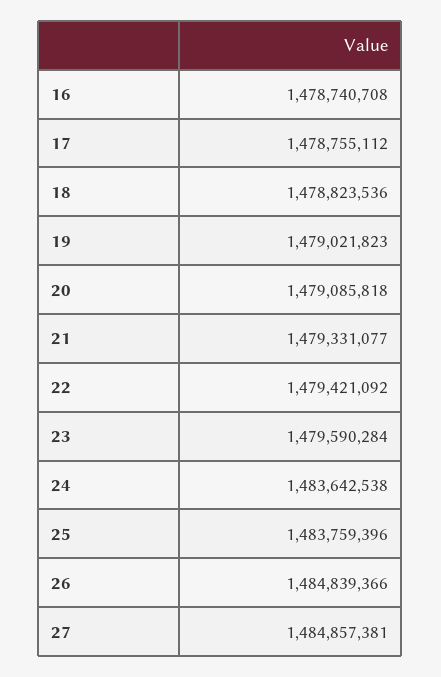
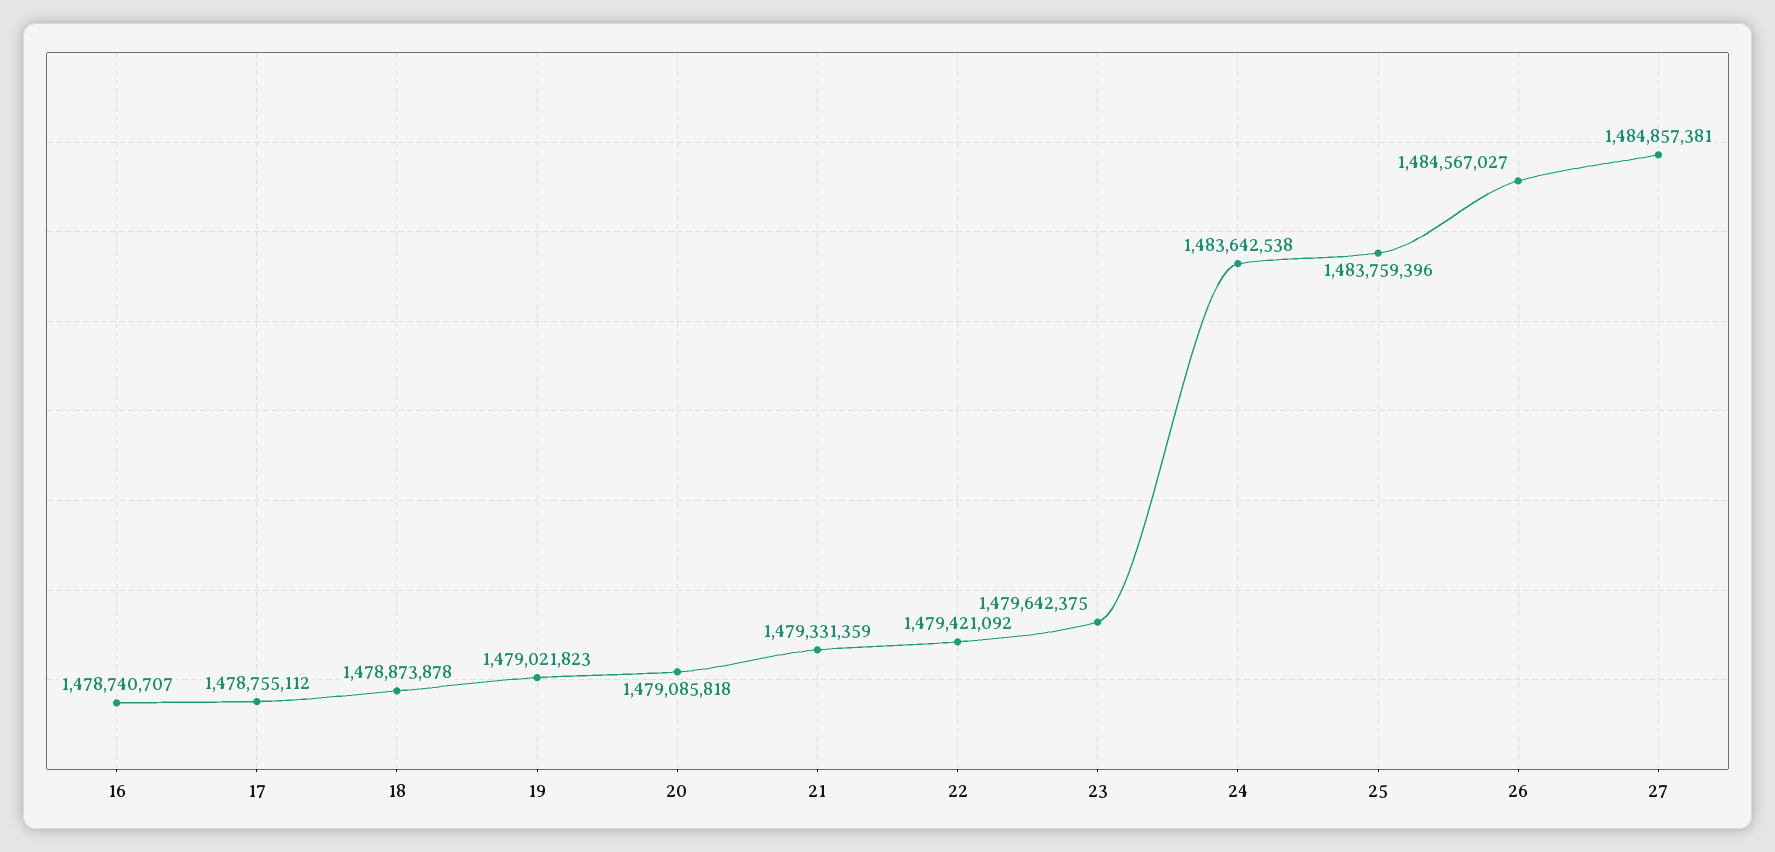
16: 1478740708 -> 1478740707
18: 1478823536 -> 1478873878
21: 1479331077 -> 1479331359
23: 1479590284 -> 1479642375
26: 1484839366 -> 1484567027

